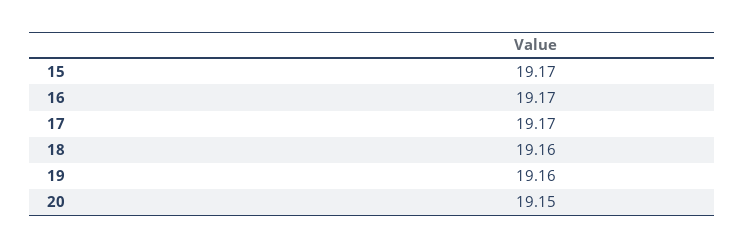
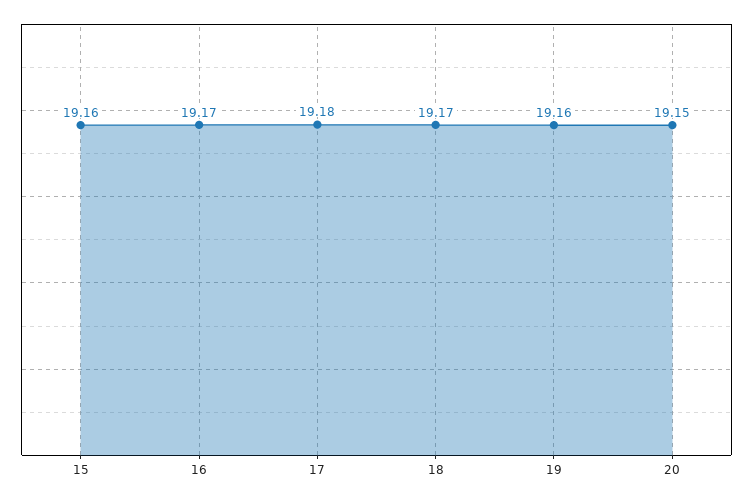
15: 19.17 -> 19.16
17: 19.17 -> 19.18
18: 19.16 -> 19.17

